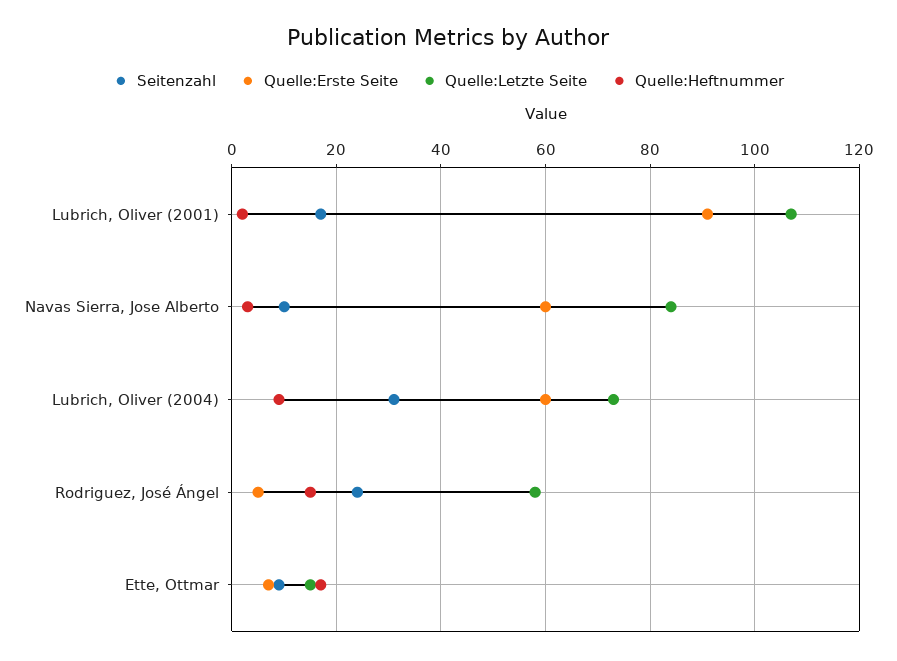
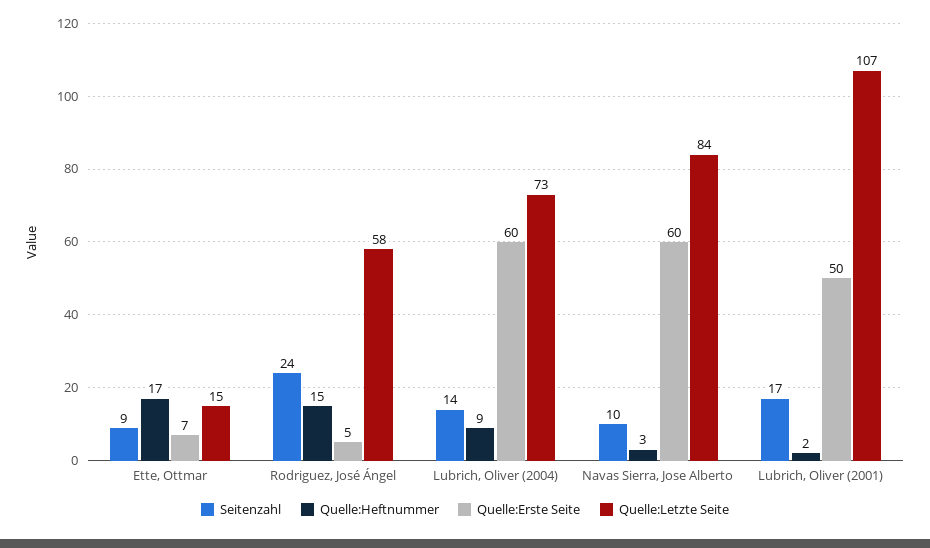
Quelle:Erste Seite, Lubrich, Oliver (2001): 90 -> 50
Seitenzahl, Lubrich, Oliver (2004): 30 -> 14

